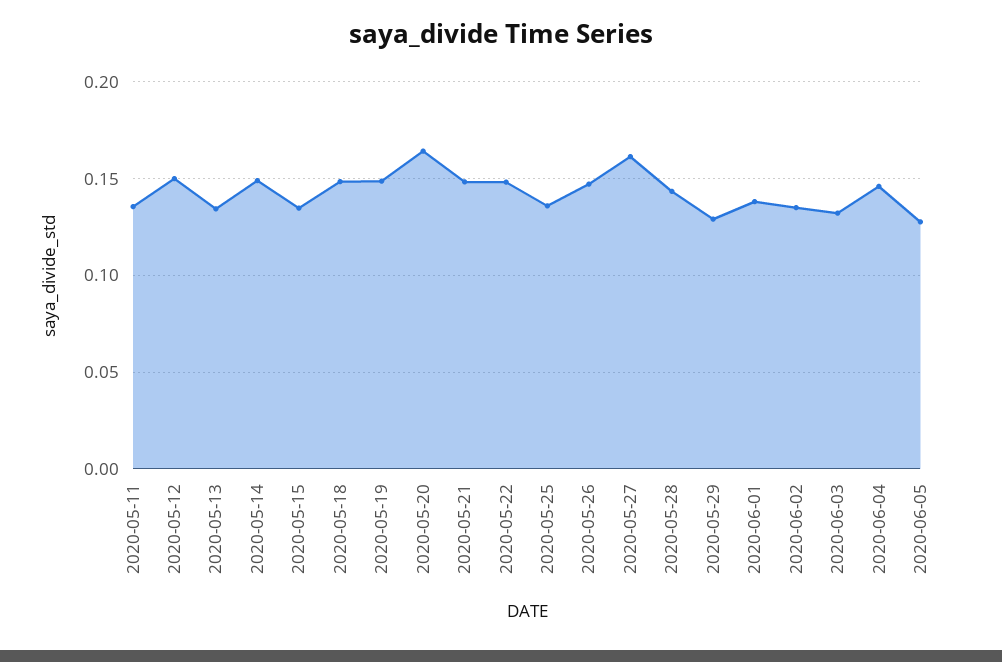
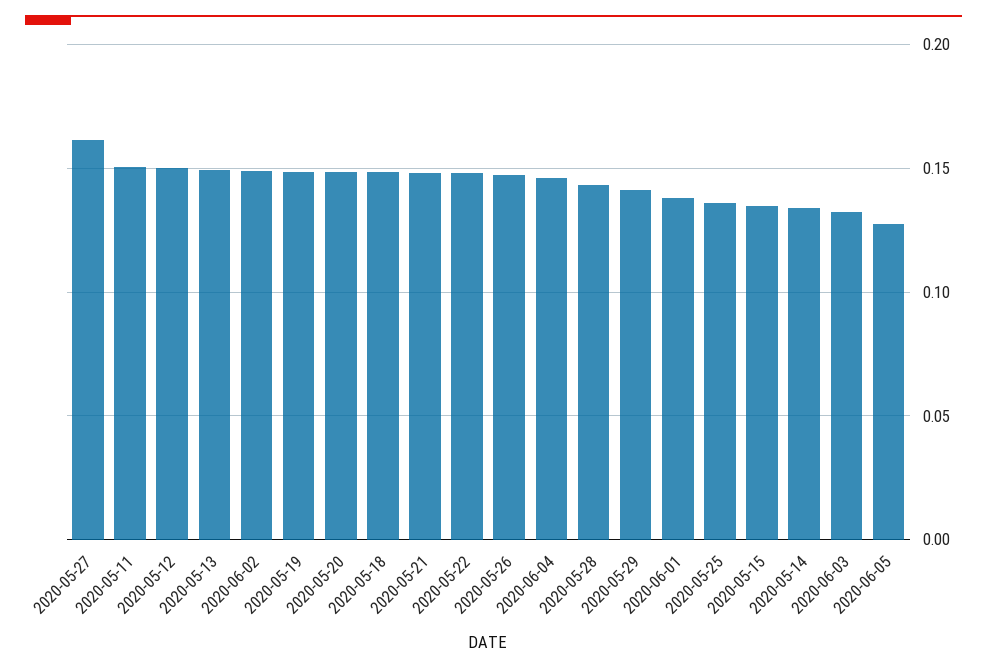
2020-05-11: 0.135 -> 0.15
2020-05-13: 0.135 -> 0.15
2020-05-14: 0.15 -> 0.135
2020-05-20: 0.165 -> 0.15
2020-05-29: 0.13 -> 0.14
2020-06-02: 0.135 -> 0.15

